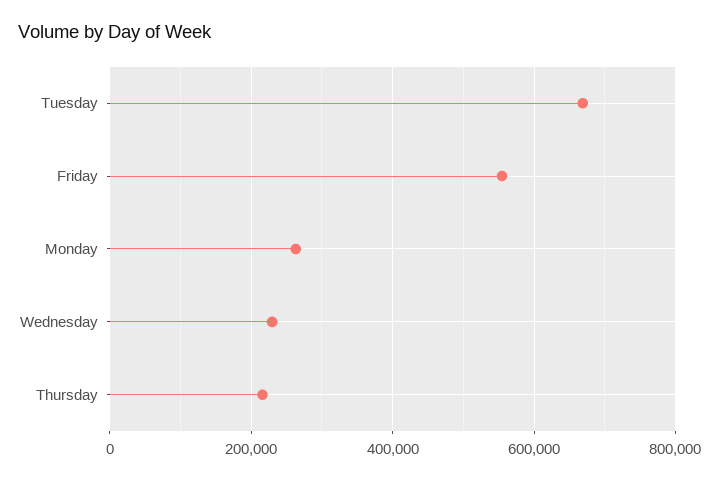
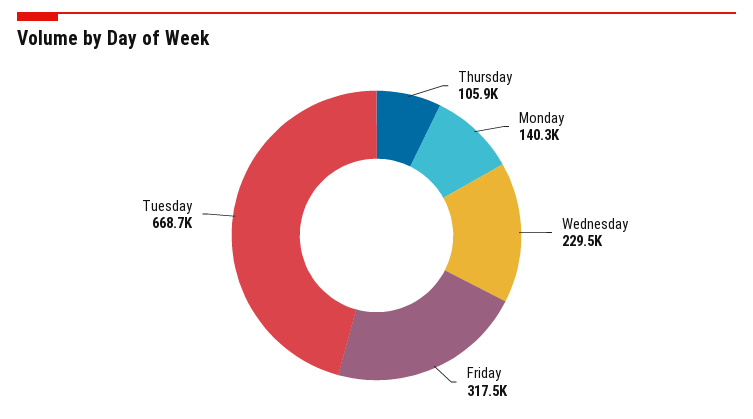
Friday: 560000 -> 317500
Monday: 260000 -> 140300
Thursday: 220000 -> 105900

